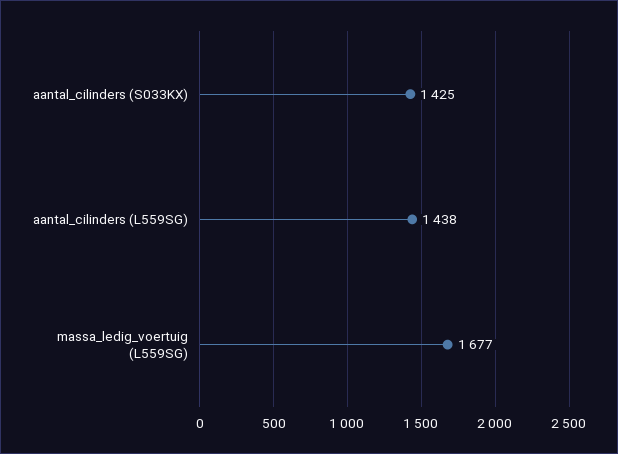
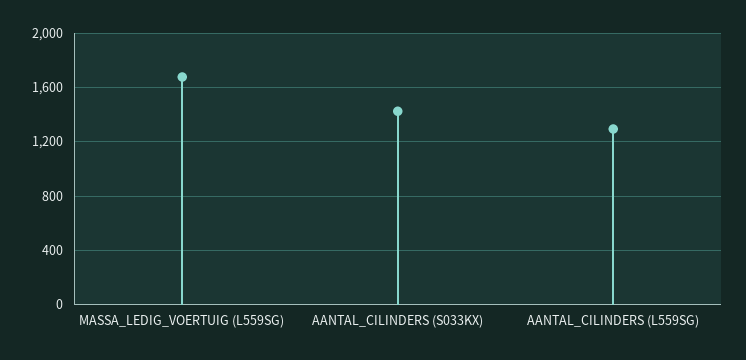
aantal_cilinders (L559SG): 1438 -> 1300

